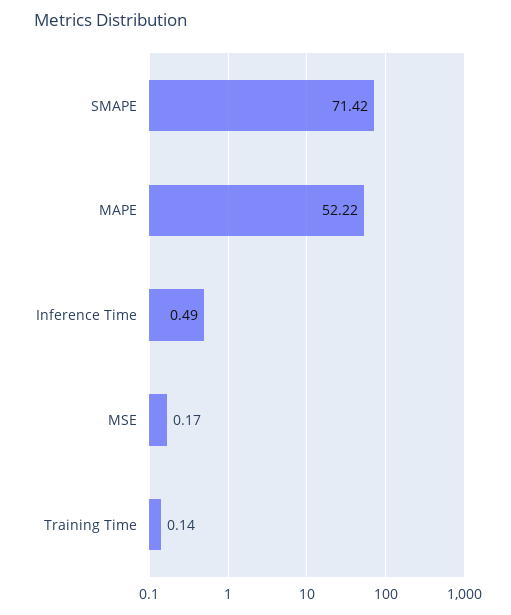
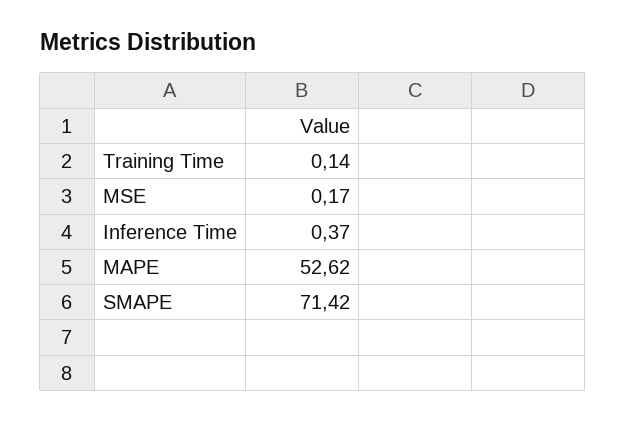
MAPE: 52.22 -> 52.62
Inference Time: 0.49 -> 0.37

